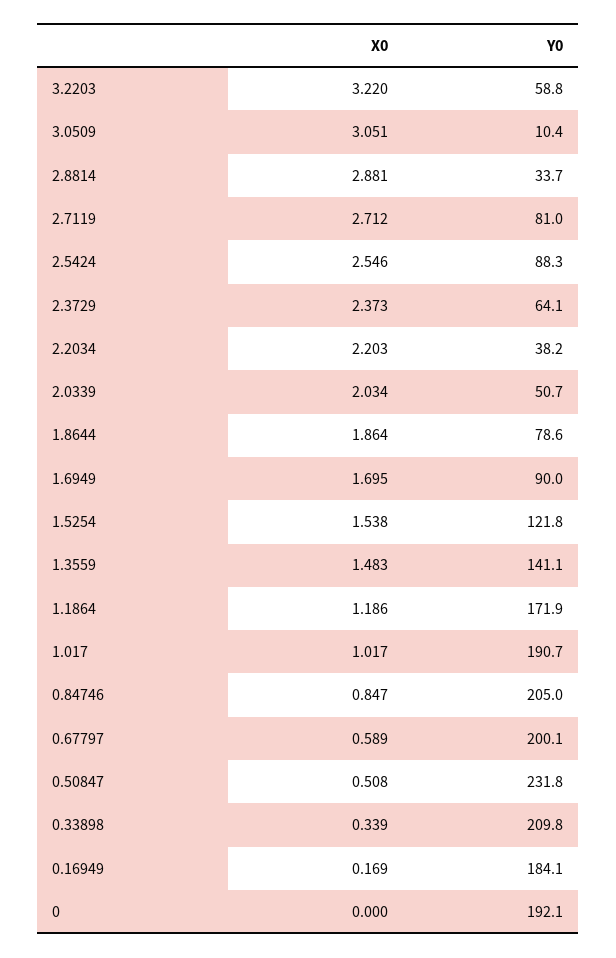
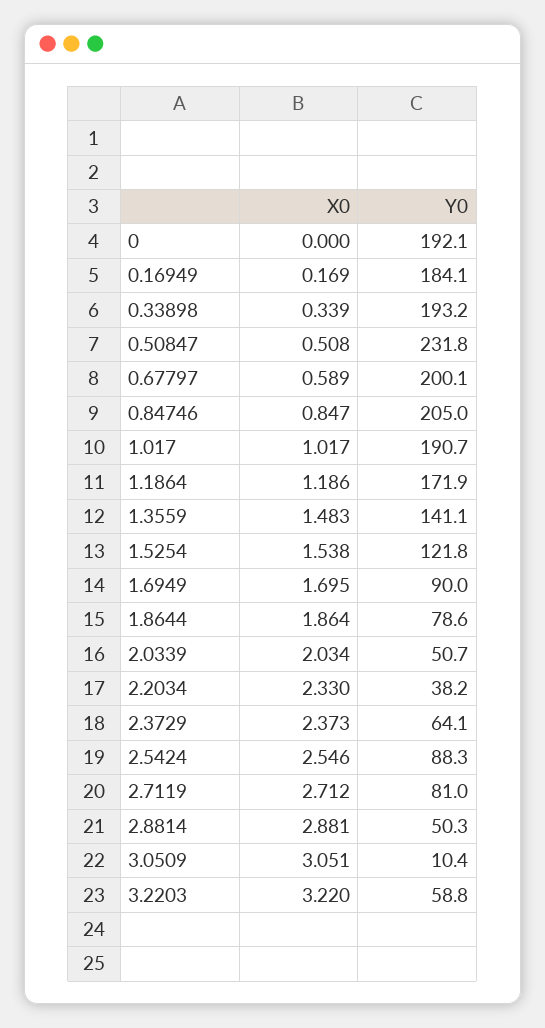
Y0, 2.8814: 33.7 -> 50.3
X0, 2.2034: 2.203 -> 2.33
Y0, 0.33898: 209.8 -> 193.2

